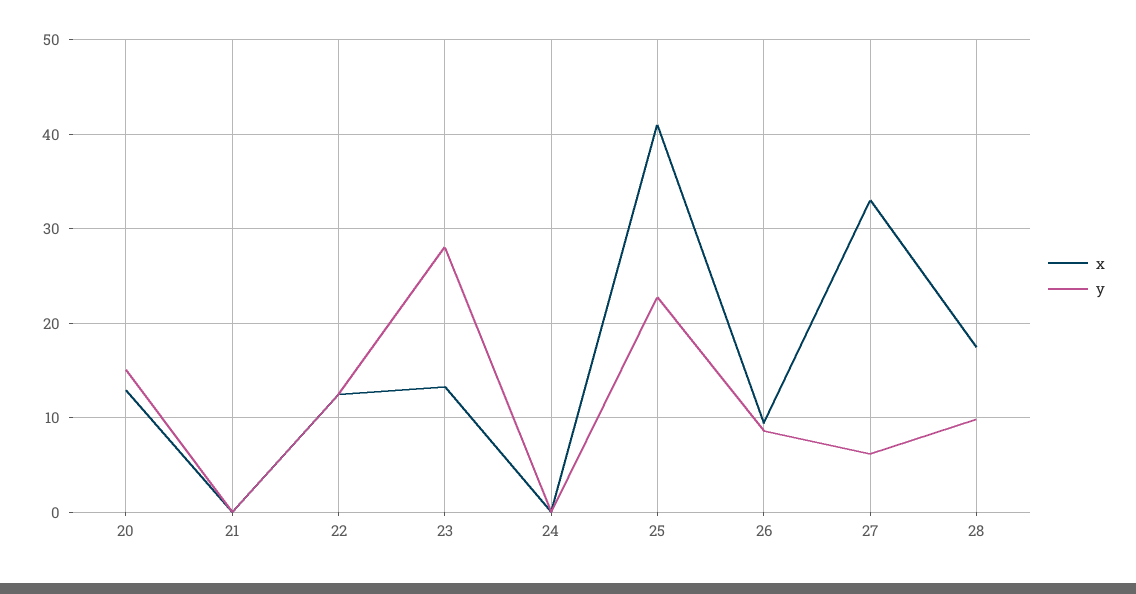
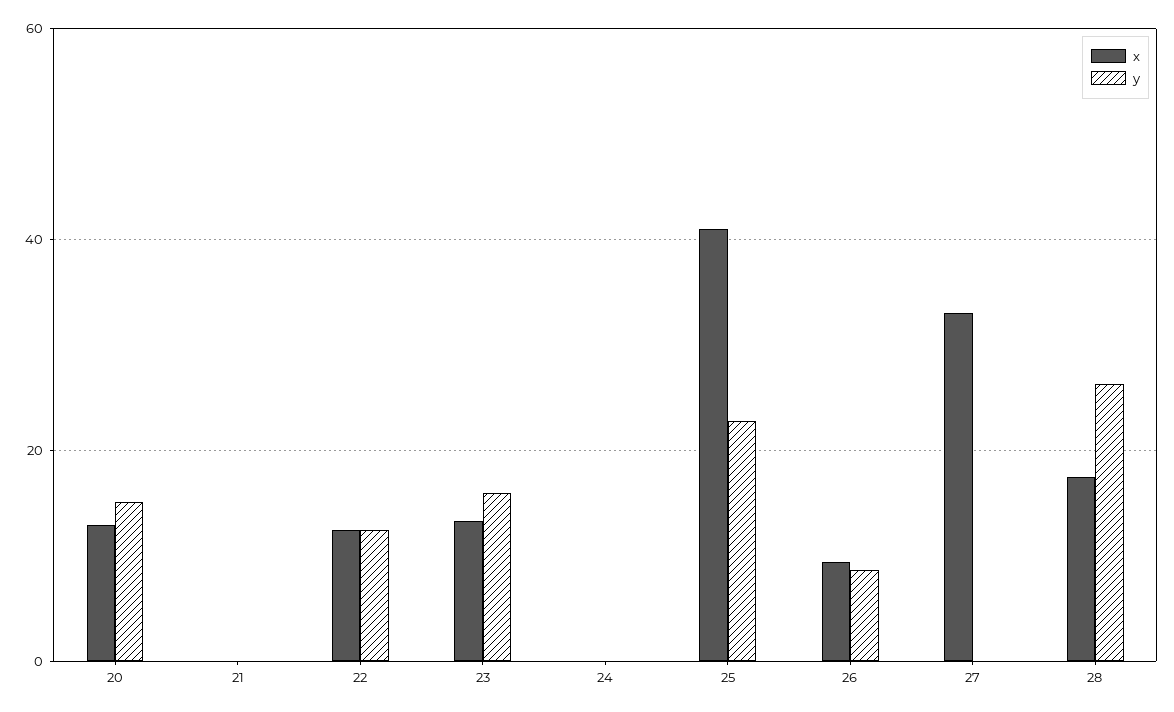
y, 23: 28 -> 16
y, 27: 6 -> 0
y, 28: 10 -> 26

